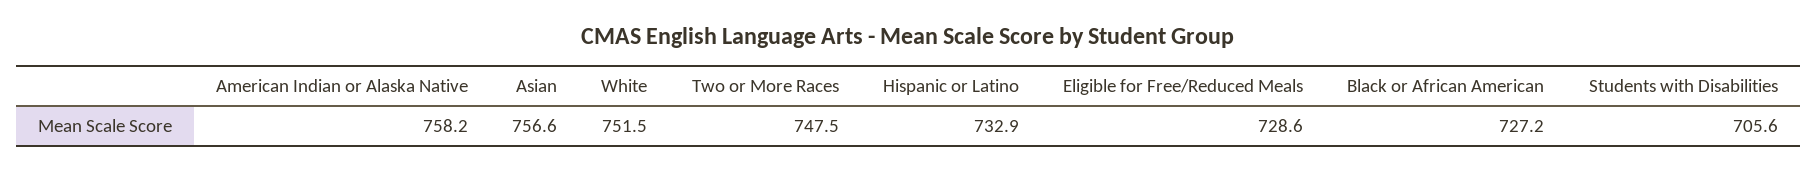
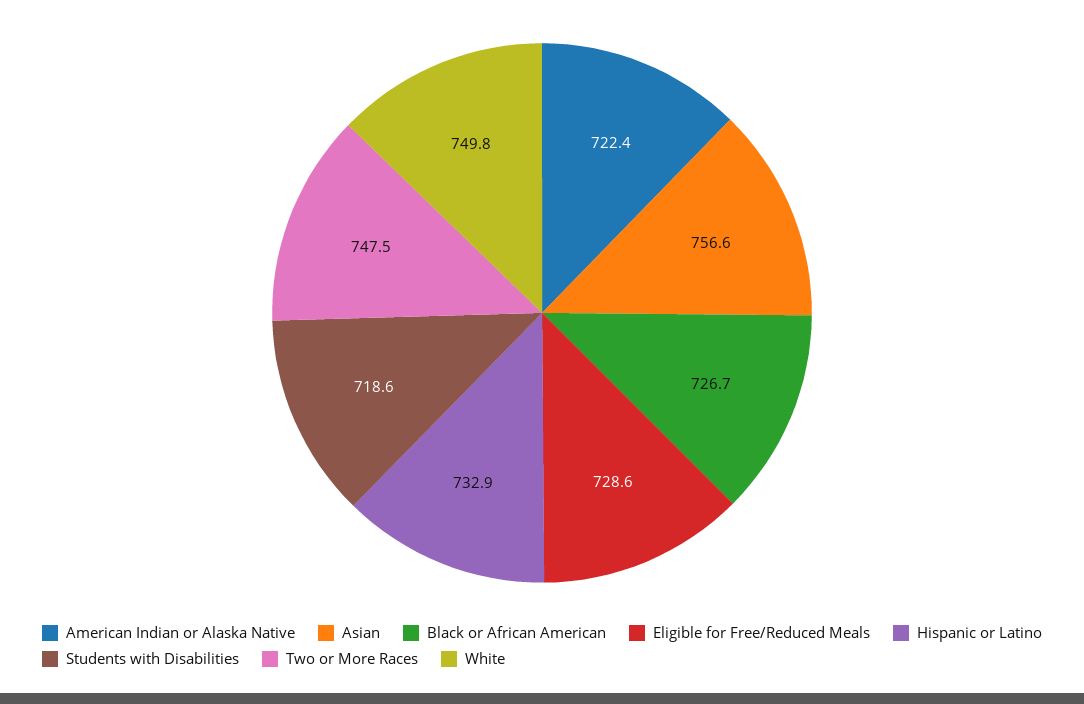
American Indian or Alaska Native: 758.2 -> 722.4
White: 751.5 -> 749.8
Black or African American: 727.2 -> 726.7
Students with Disabilities: 705.6 -> 718.6

